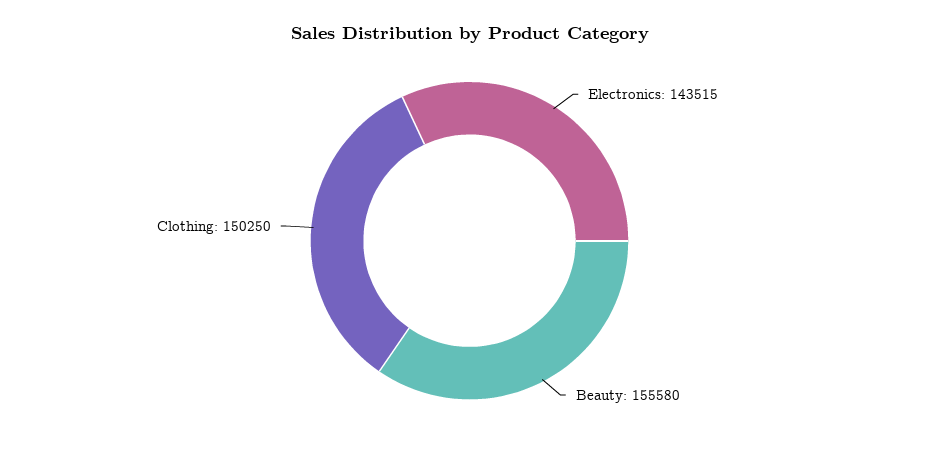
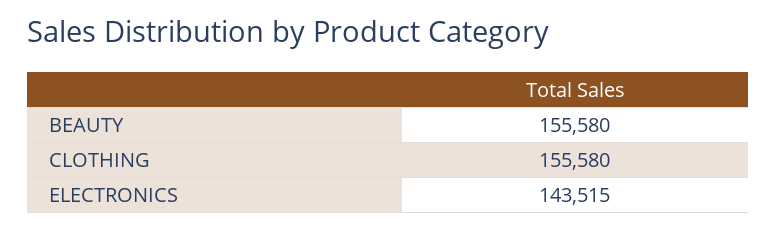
Clothing: 150250 -> 155580

